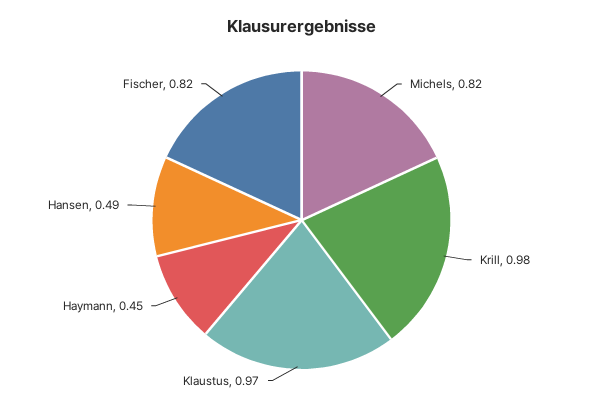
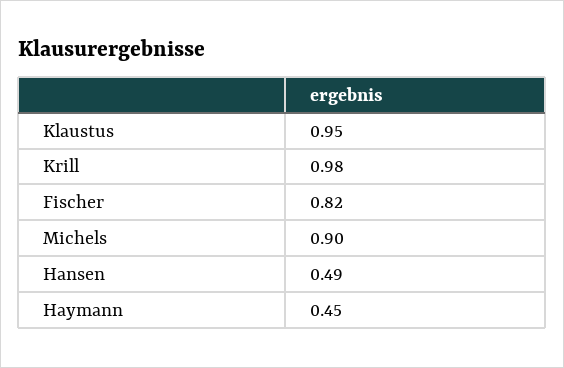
Michels: 0.82 -> 0.9
Klaustus: 0.97 -> 0.95

